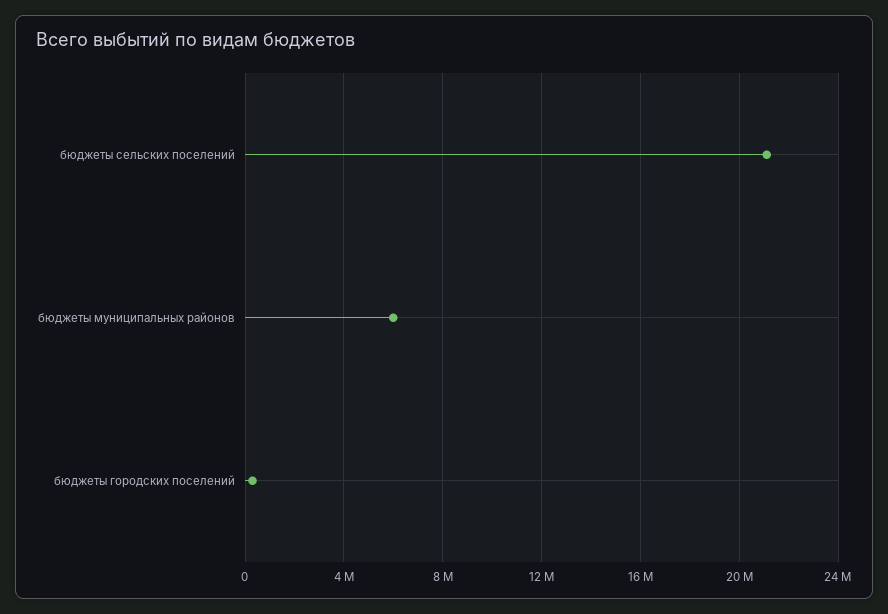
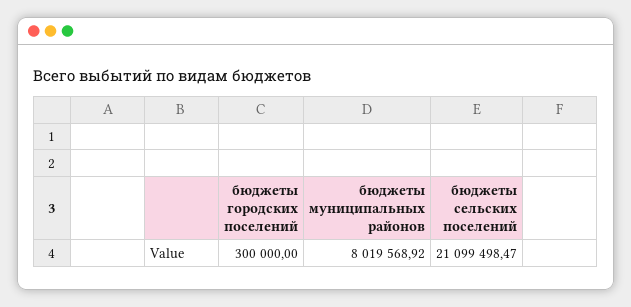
бюджеты муниципальных районов: 6000000 -> 8019568.92

